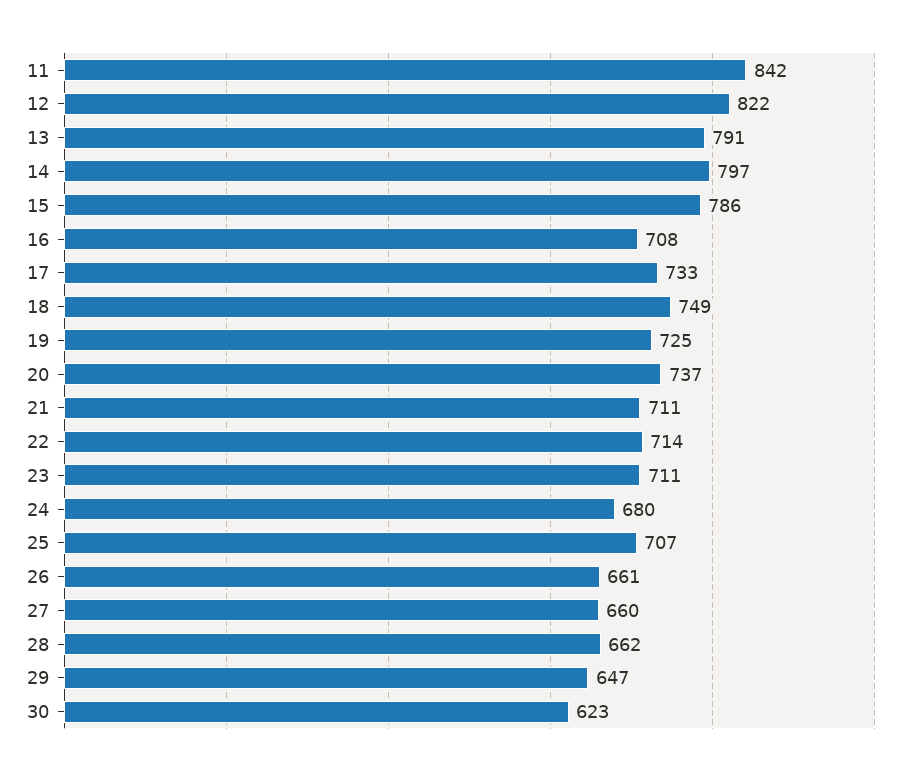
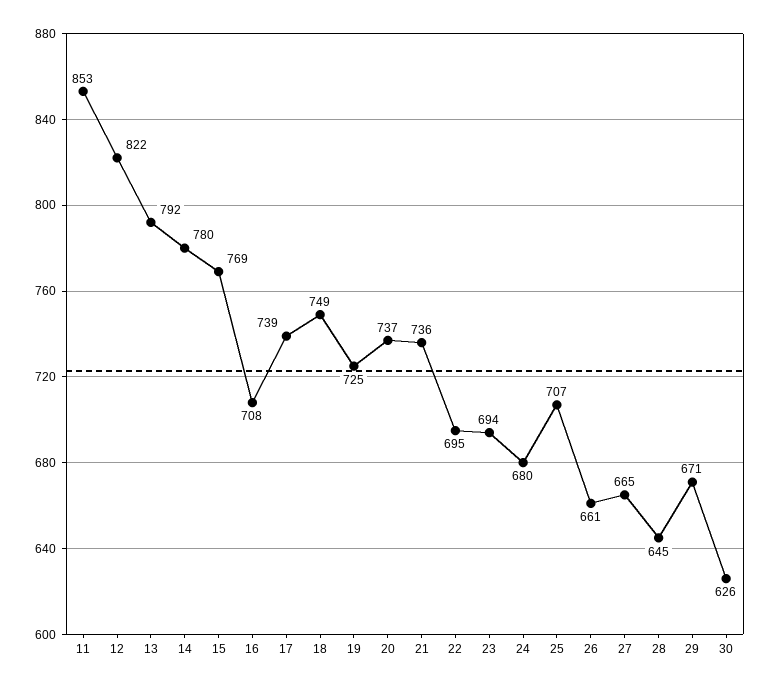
11: 842 -> 853
13: 791 -> 792
14: 797 -> 780
15: 786 -> 769
17: 733 -> 739
21: 711 -> 736
22: 714 -> 695
23: 711 -> 694
27: 660 -> 665
28: 662 -> 645
29: 647 -> 671
30: 623 -> 626

